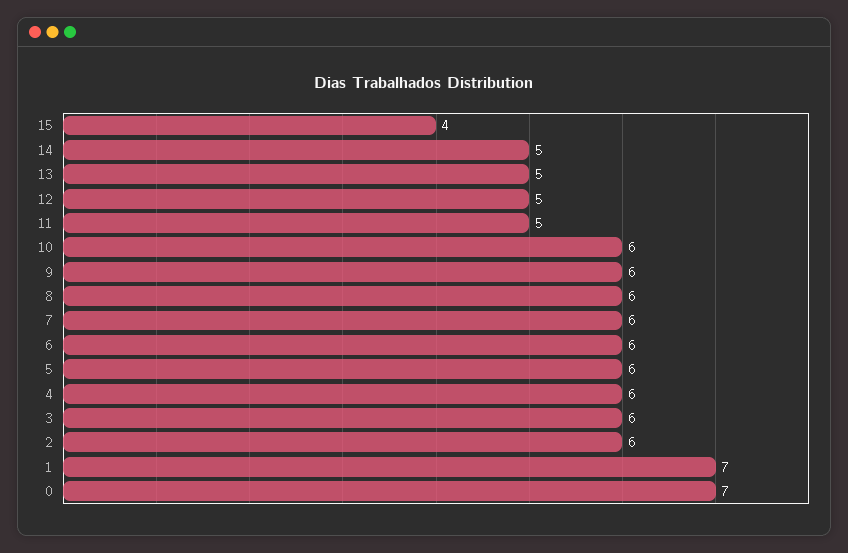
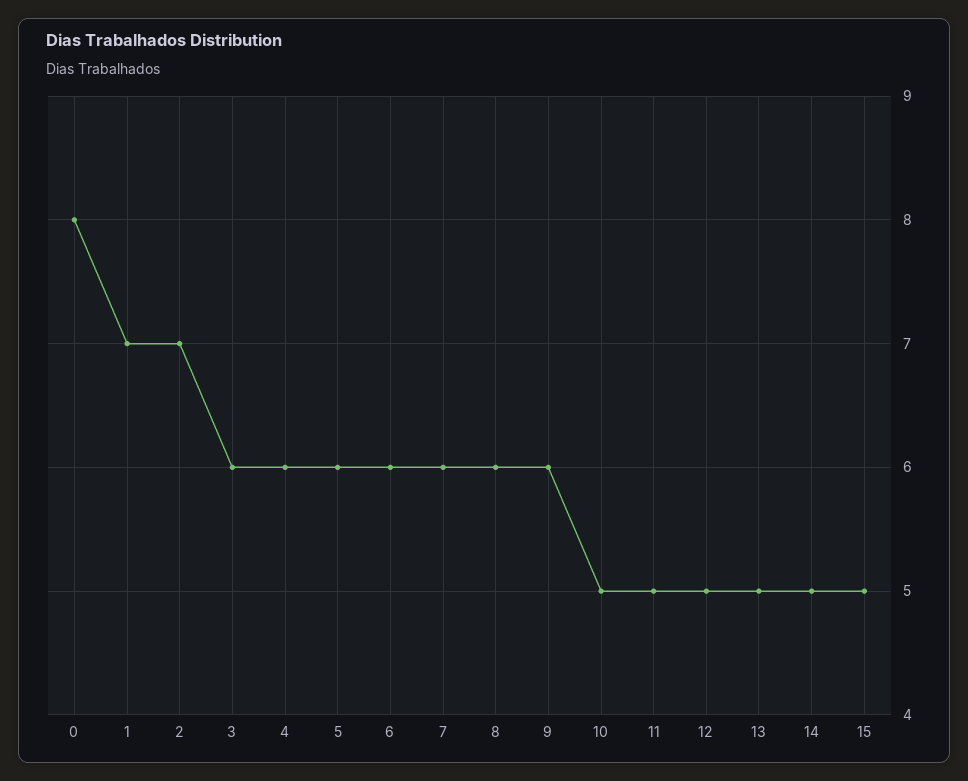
15: 4 -> 5
10: 6 -> 5
2: 6 -> 7
0: 7 -> 8

